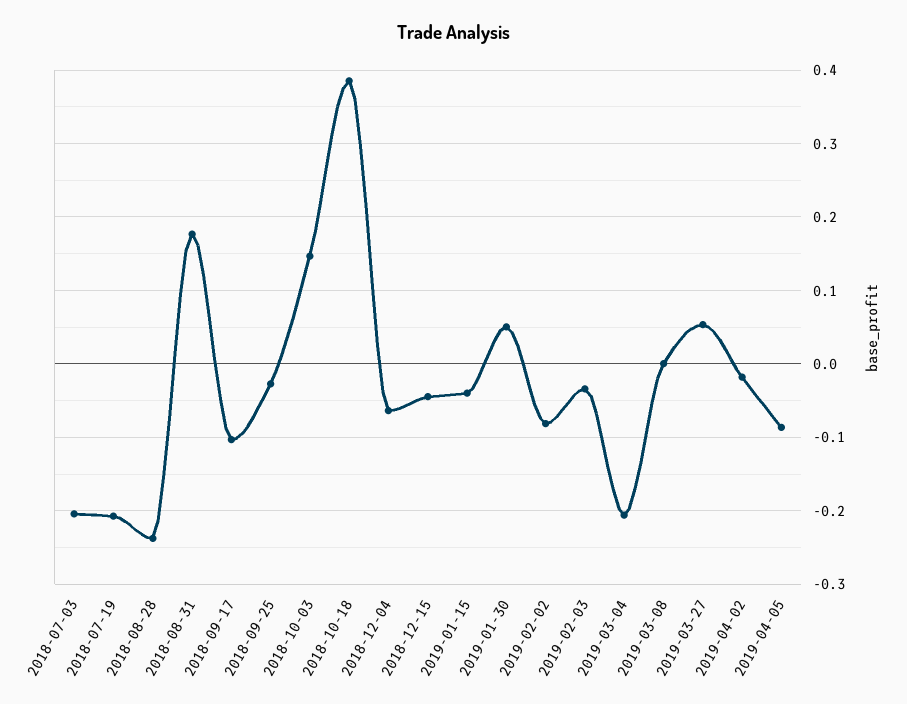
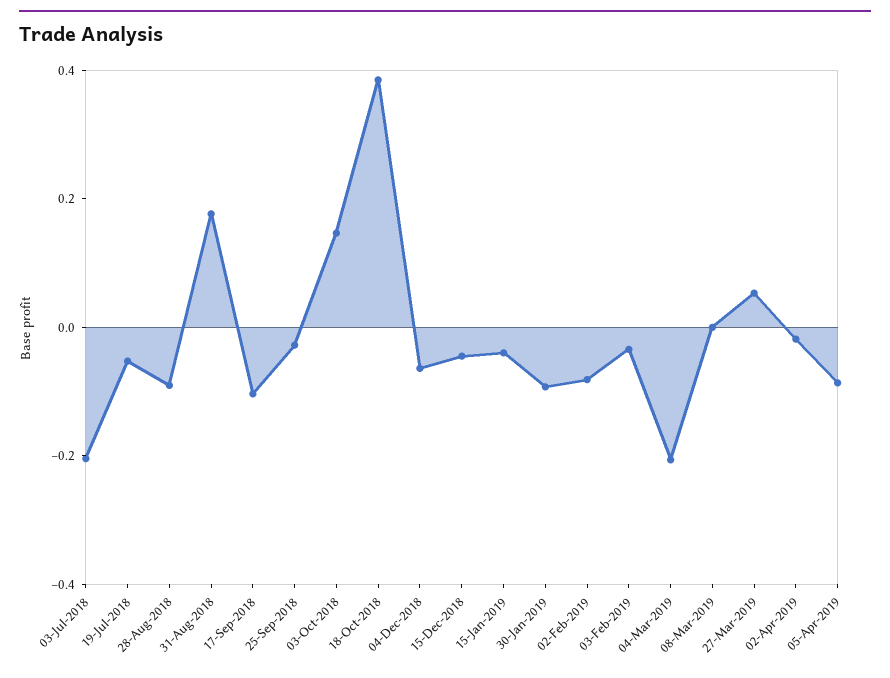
2018-07-19: -0.21 -> -0.05
2018-08-28: -0.24 -> -0.1
2019-01-30: 0.05 -> -0.1

